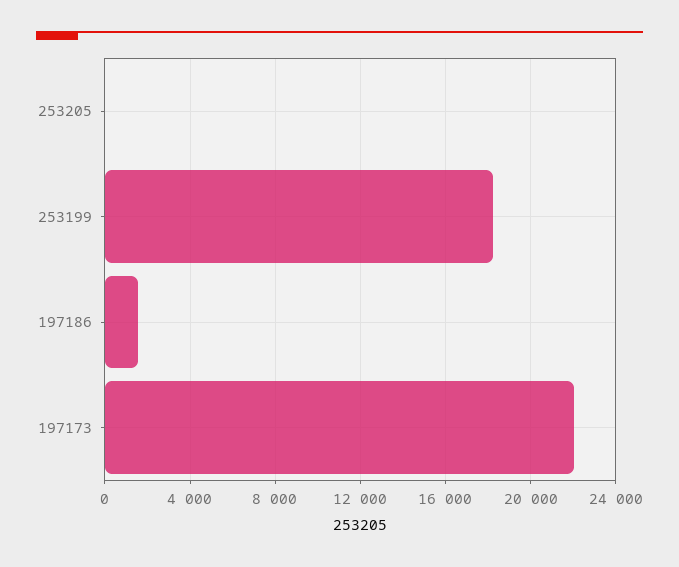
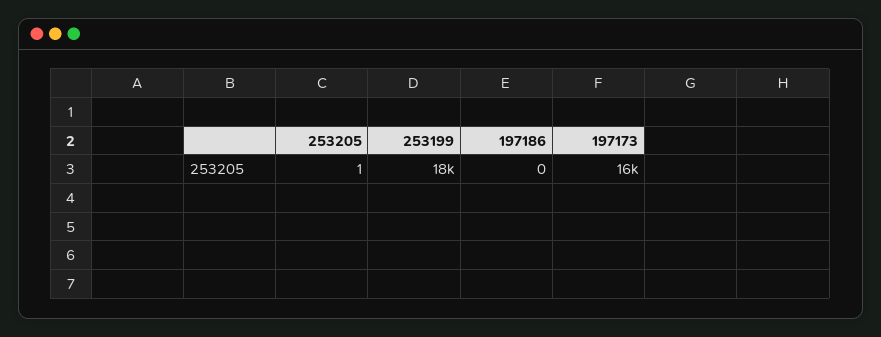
197186: 1500 -> 0
197173: 22000 -> 16000

